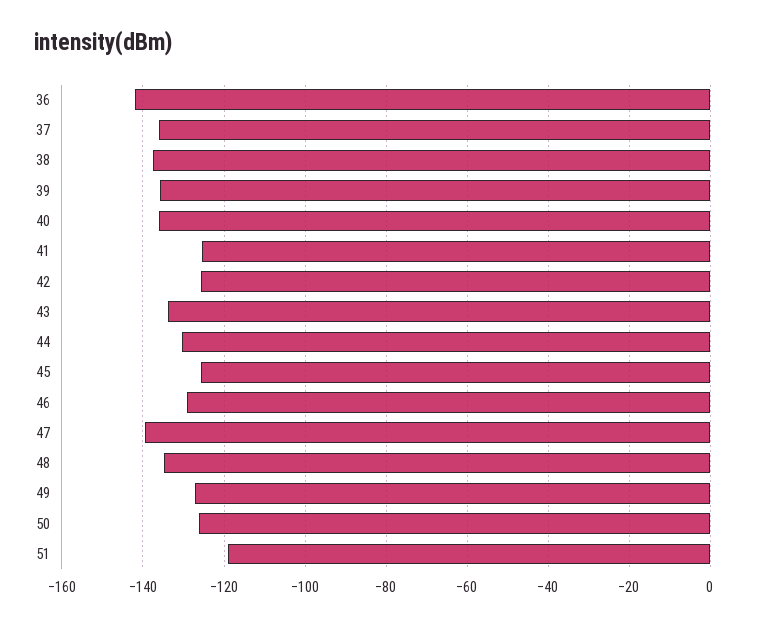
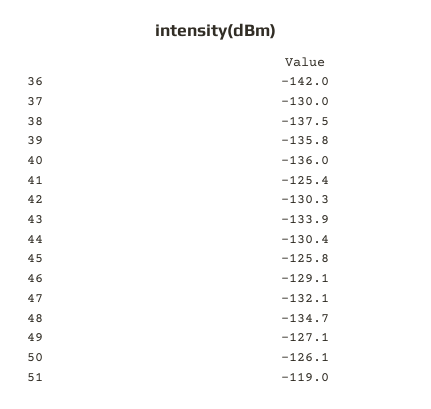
37: -136 -> -130
42: -126 -> -130.3
47: -140 -> -132.1

